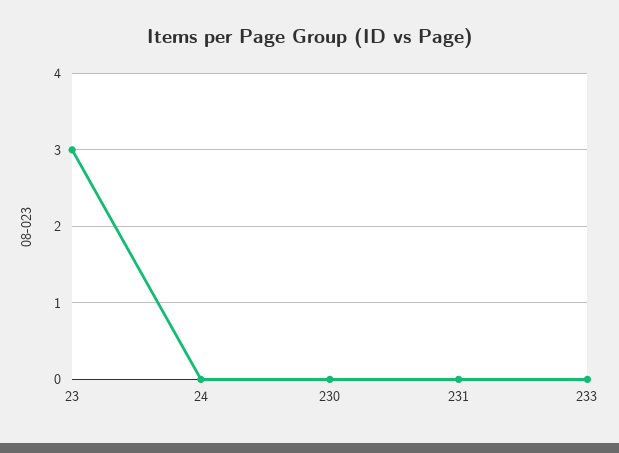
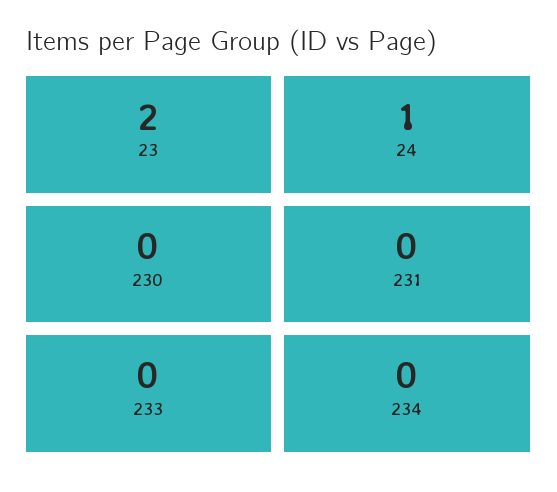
23: 3 -> 2
24: 0 -> 1
234: none -> 0

